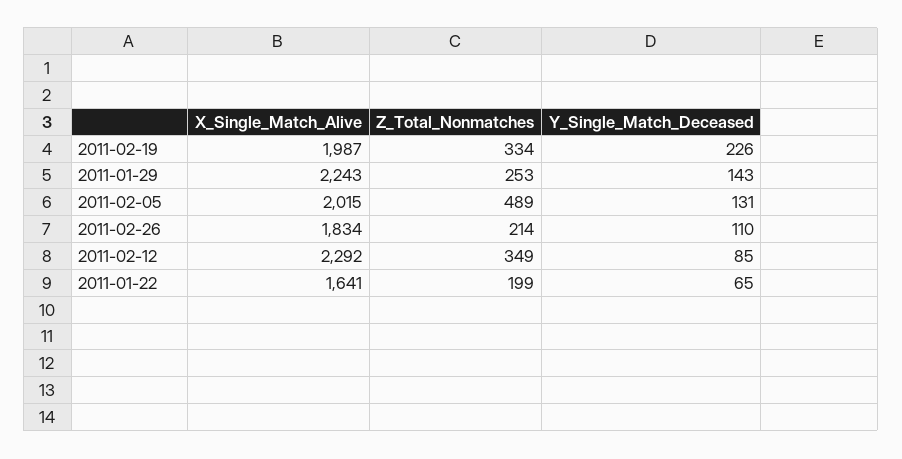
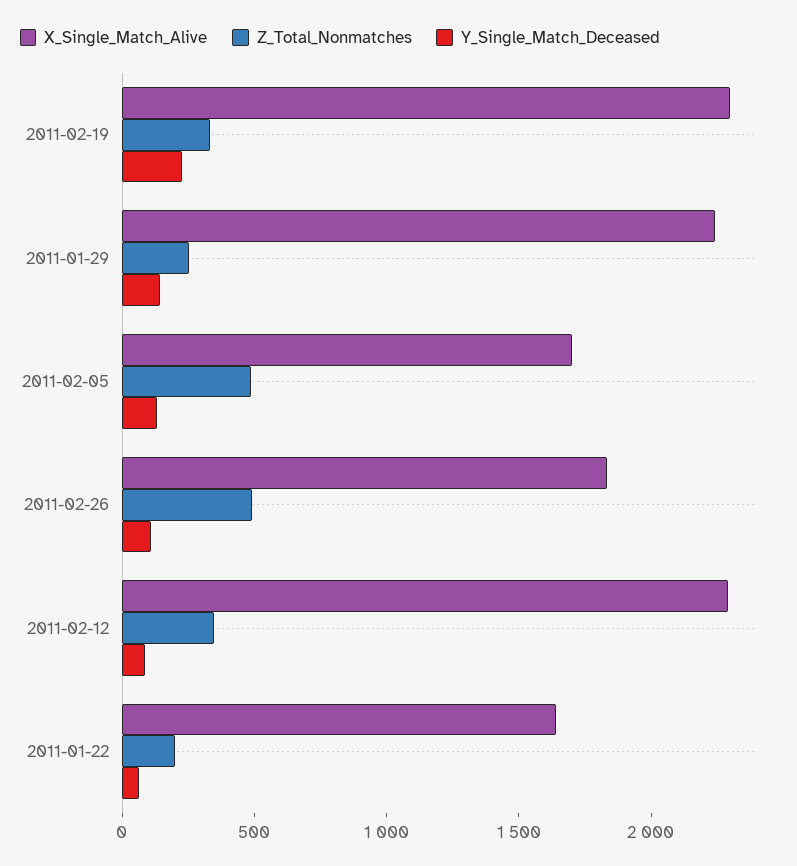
X_Single_Match_Alive, 2011-02-19: 1987 -> 2300
X_Single_Match_Alive, 2011-02-05: 2015 -> 1700
Z_Total_Nonmatches, 2011-02-26: 214 -> 500

